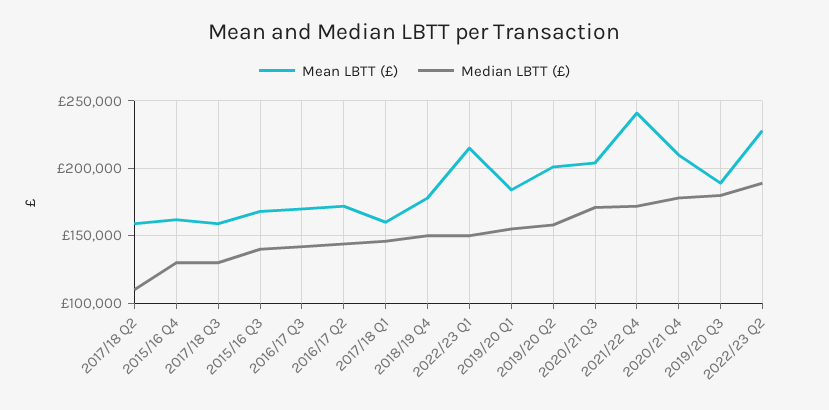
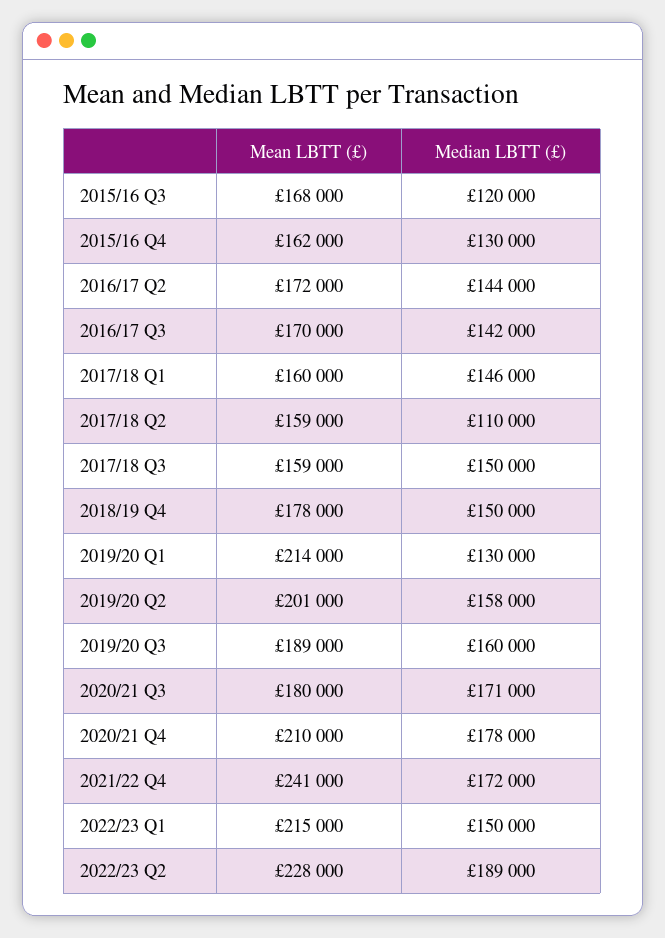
Median LBTT (£), 2017/18 Q3: 130000 -> 150000
Median LBTT (£), 2015/16 Q3: 140000 -> 120000
Mean LBTT (£), 2019/20 Q1: 185000 -> 214000
Median LBTT (£), 2019/20 Q1: 155000 -> 130000
Mean LBTT (£), 2020/21 Q3: 205000 -> 180000
Median LBTT (£), 2019/20 Q3: 180000 -> 160000

